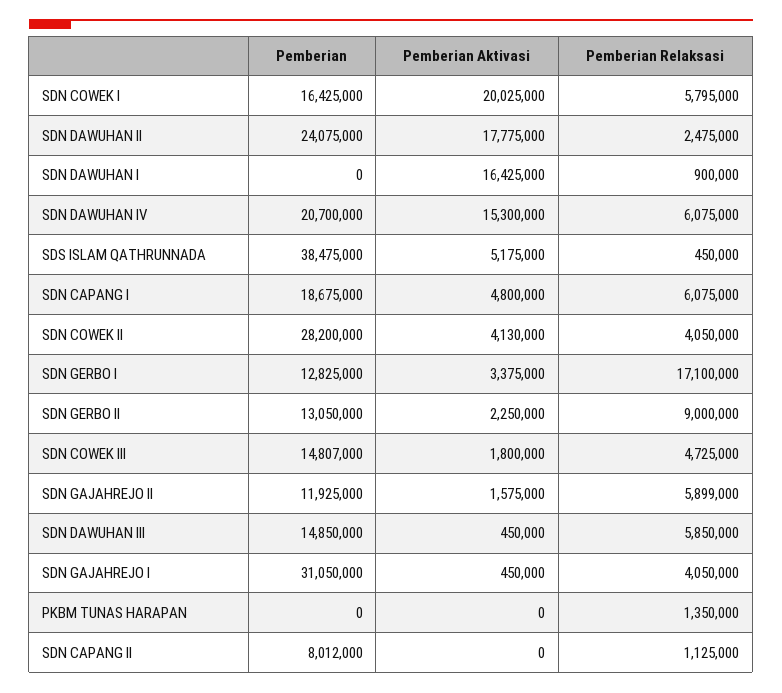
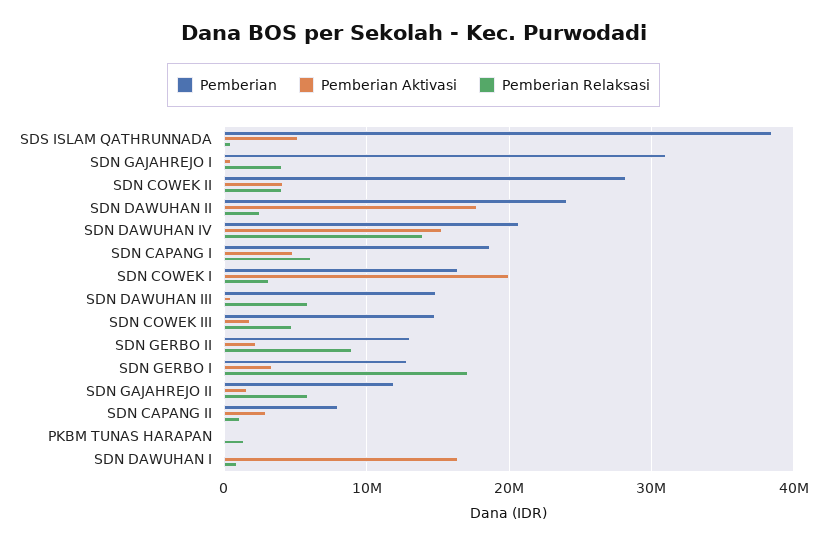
Pemberian Relaksasi, SDN COWEK I: 5795000 -> 3000000
Pemberian Relaksasi, SDN DAWUHAN IV: 6075000 -> 14000000
Pemberian Aktivasi, SDN CAPANG II: 0 -> 3000000

